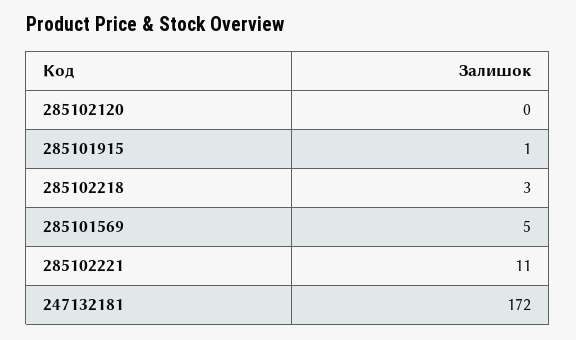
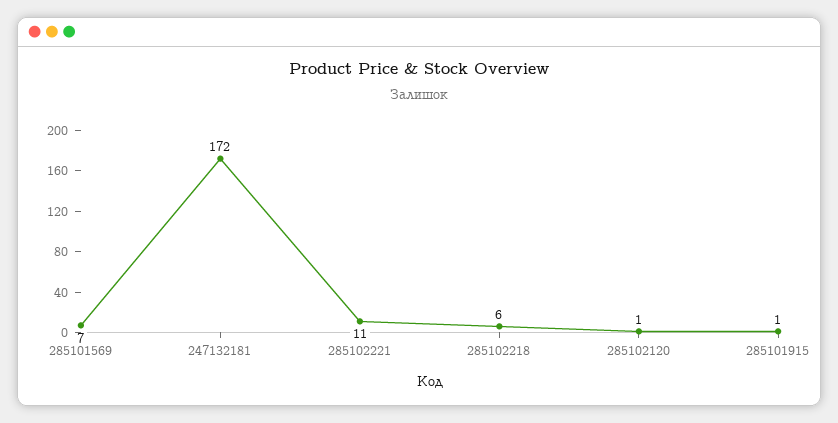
285102120: 0 -> 1
285102218: 3 -> 6
285101569: 5 -> 7

